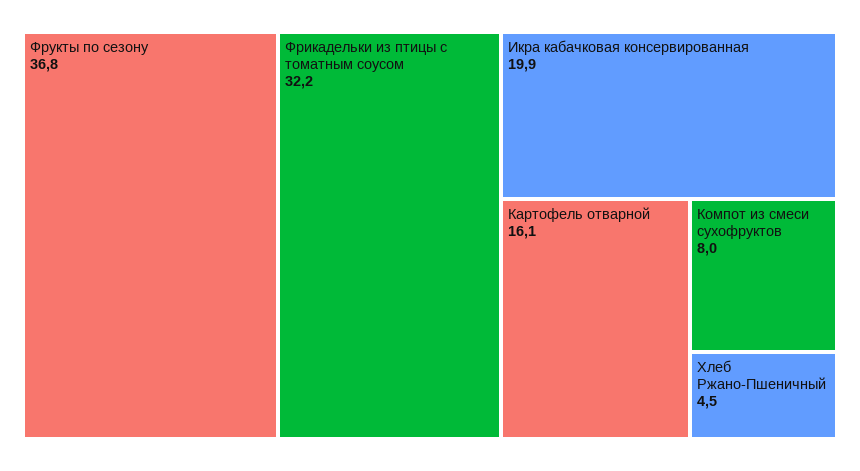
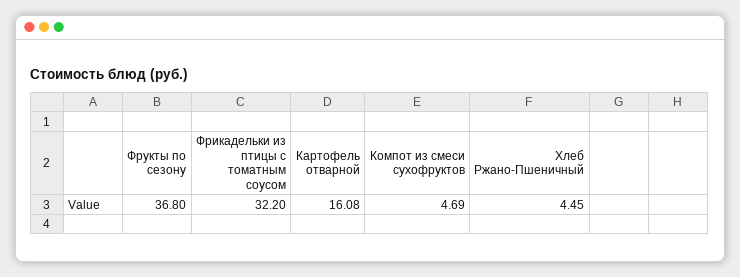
Икра кабачковая консервированная: 19.9 -> none
Компот из смеси сухофруктов: 8 -> 4.69

